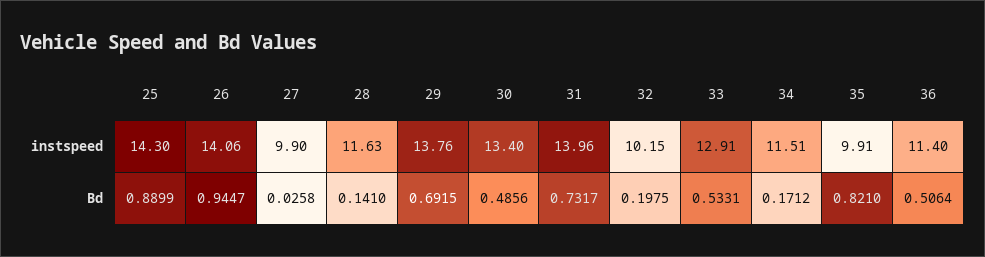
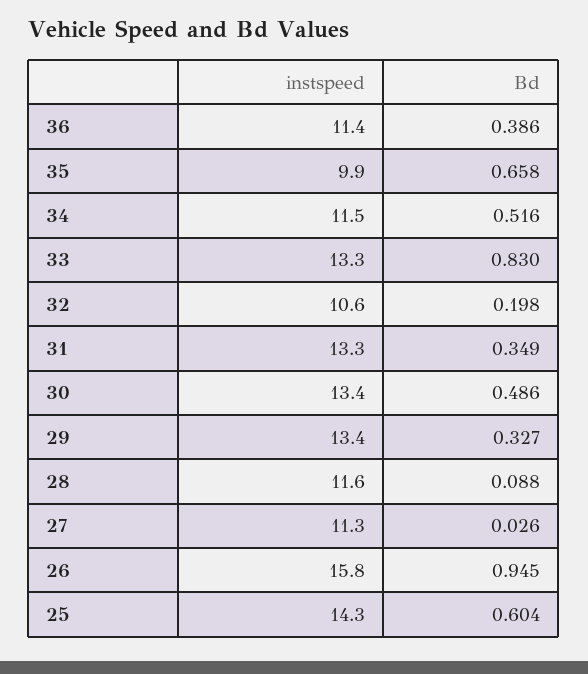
26, instspeed: 14.06 -> 15.8
27, instspeed: 9.9 -> 11.3
29, instspeed: 13.76 -> 13.4
31, instspeed: 13.96 -> 13.3
32, instspeed: 10.15 -> 10.6
33, instspeed: 12.91 -> 13.3
25, Bd: 0.8899 -> 0.604
28, Bd: 0.141 -> 0.088
29, Bd: 0.6915 -> 0.327
31, Bd: 0.7317 -> 0.349
33, Bd: 0.5331 -> 0.83
34, Bd: 0.1712 -> 0.516
35, Bd: 0.821 -> 0.658
36, Bd: 0.5064 -> 0.386

